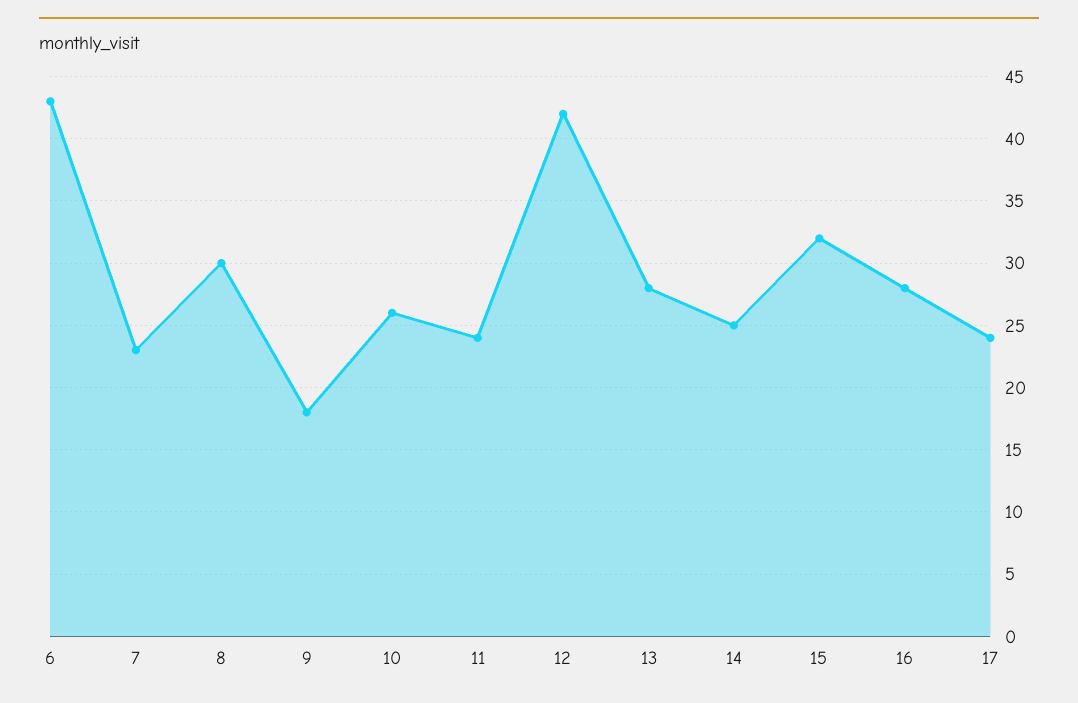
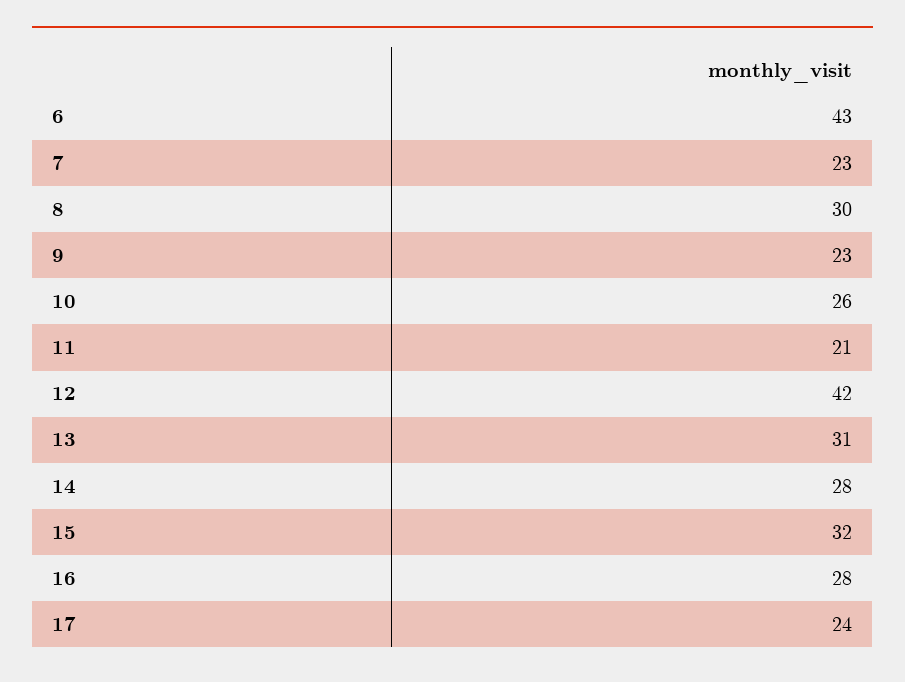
9: 18 -> 23
11: 24 -> 21
13: 28 -> 31
14: 25 -> 28

